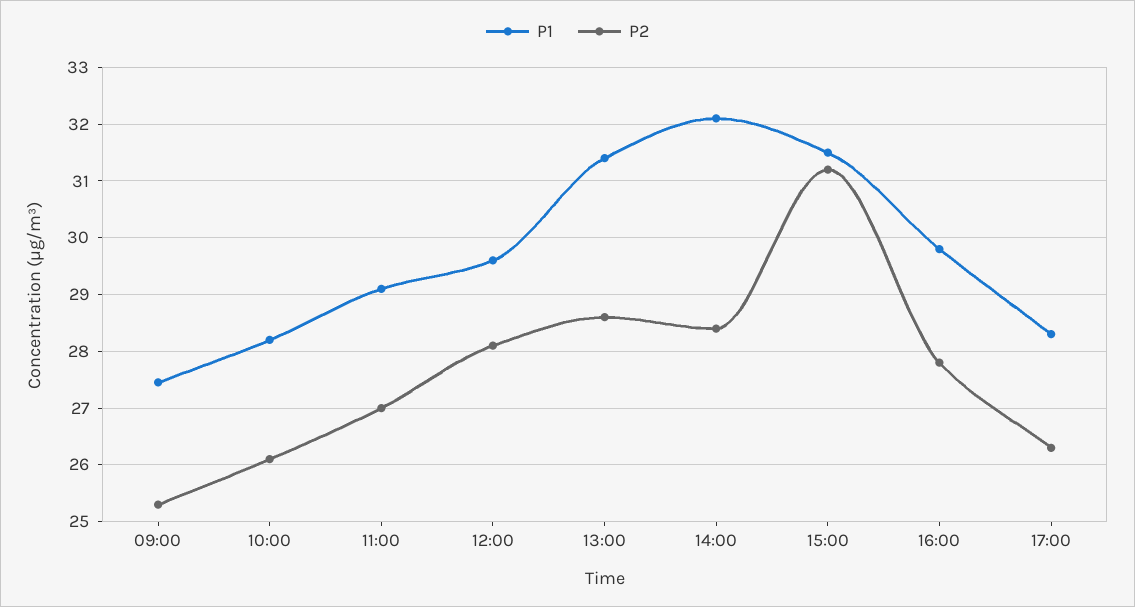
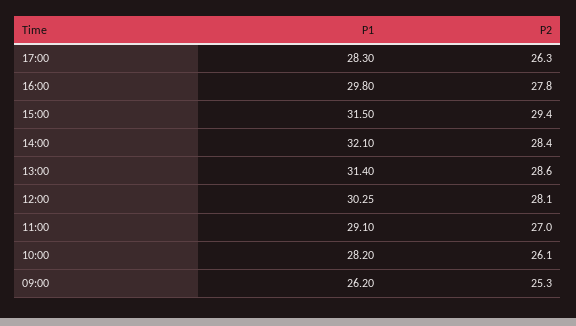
P1, 09:00: 27.4 -> 26.2
P1, 12:00: 29.6 -> 30.25
P2, 15:00: 31.2 -> 29.4

